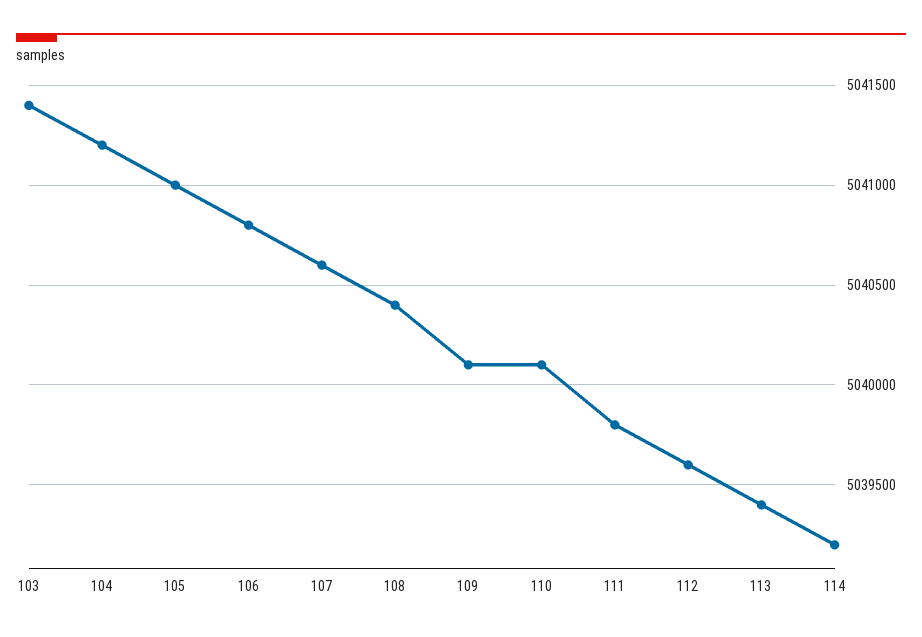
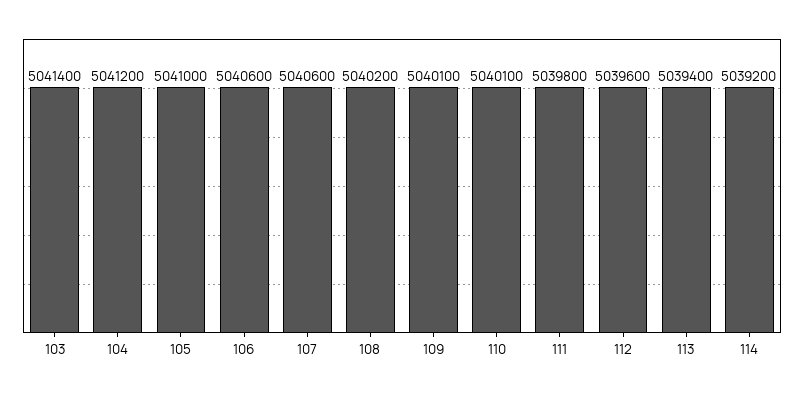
106: 5040800 -> 5040600
108: 5040400 -> 5040200

